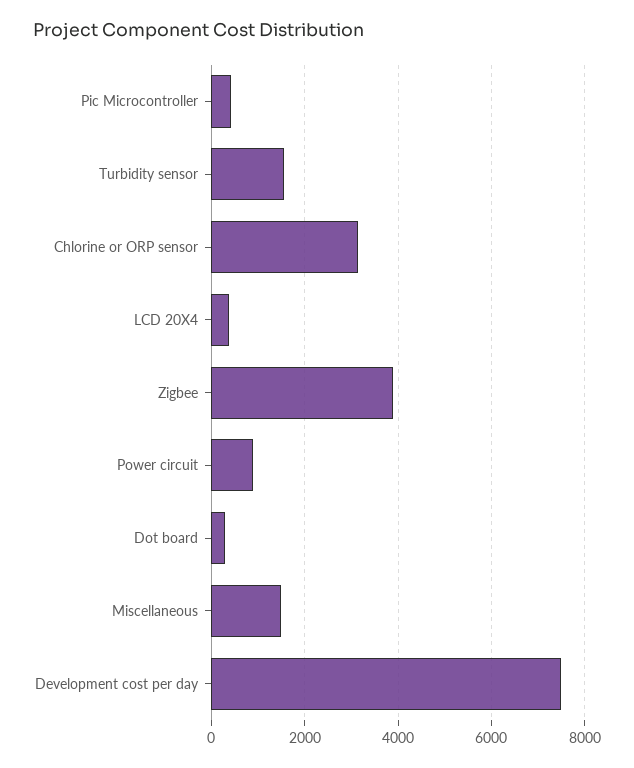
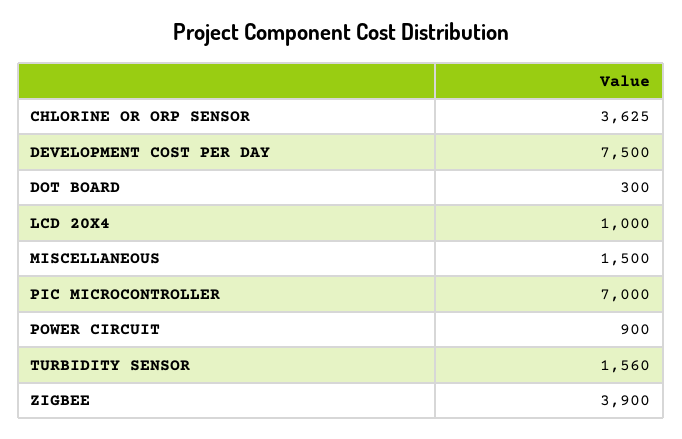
Pic Microcontroller: 400 -> 7000
Chlorine or ORP sensor: 3200 -> 3625
LCD 20X4: 400 -> 1000

